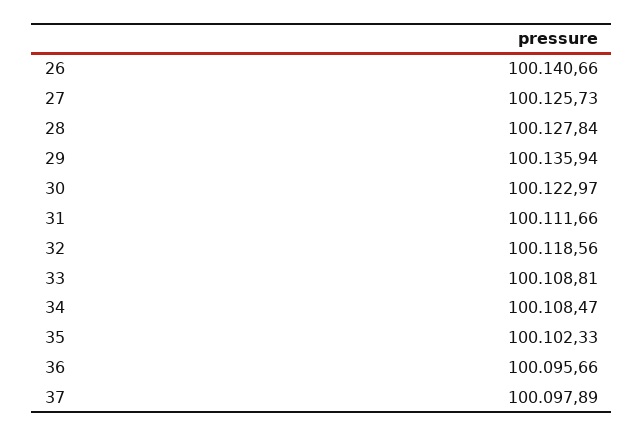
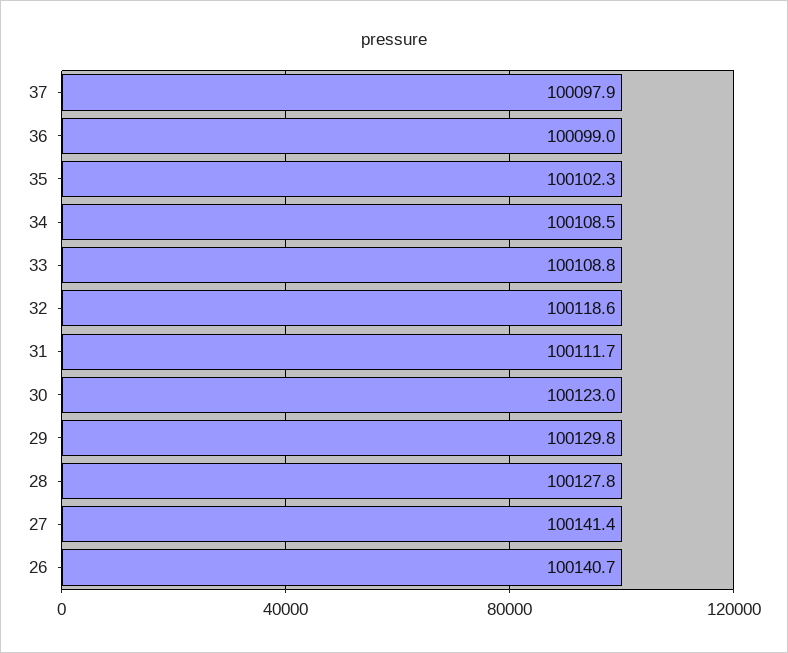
27: 100125.73 -> 100141.4
29: 100135.94 -> 100129.8
36: 100095.66 -> 100099

